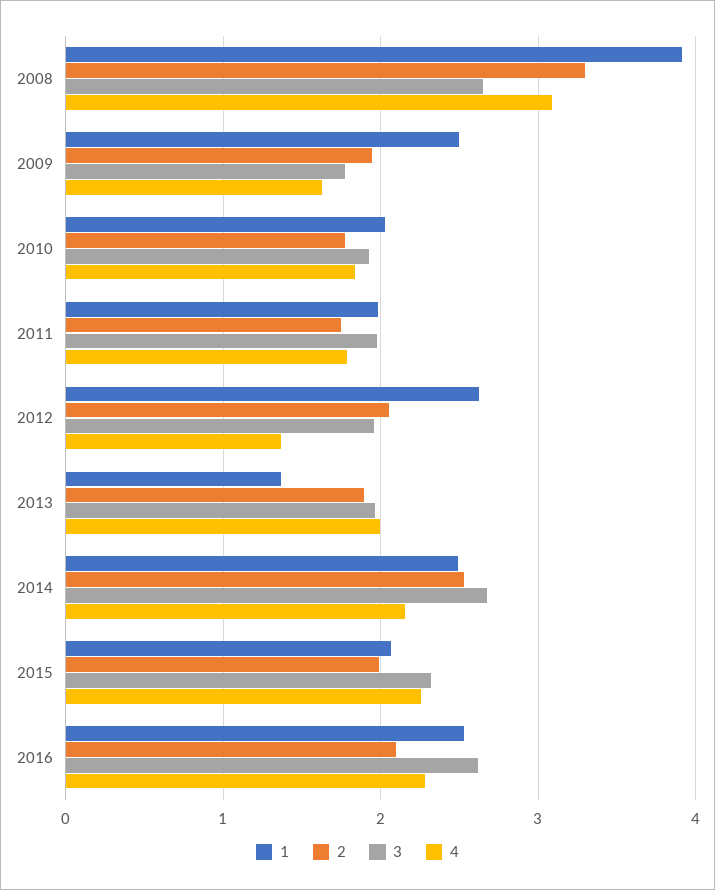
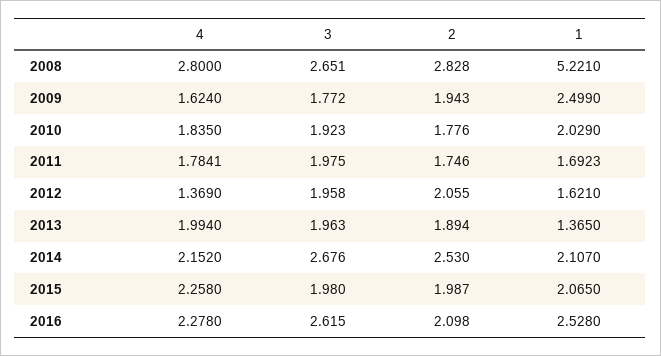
1, 2008: 3.9 -> 5.221
2, 2008: 3.3 -> 2.828
4, 2008: 3.1 -> 2.8
1, 2011: 2 -> 1.6923
1, 2012: 2.6 -> 1.621
1, 2014: 2.5 -> 2.107
3, 2015: 2.3 -> 1.98

